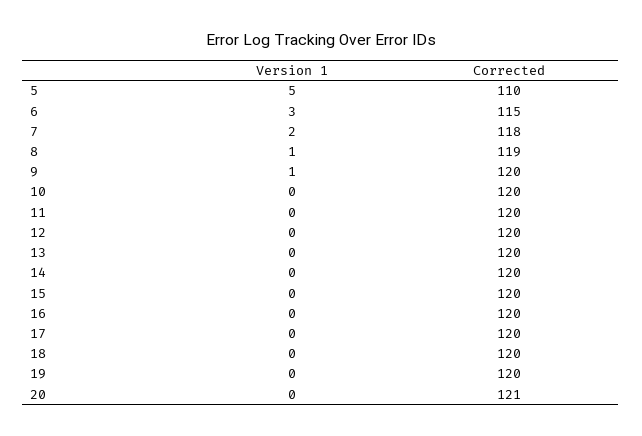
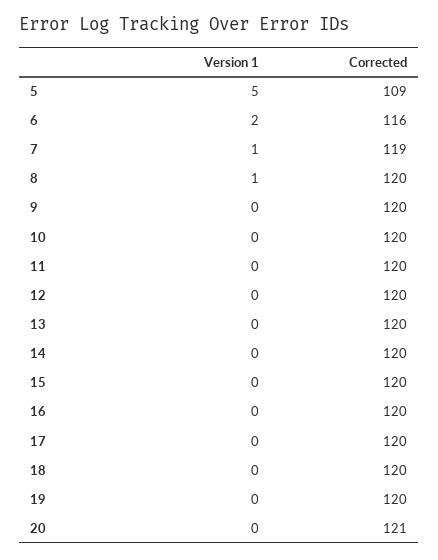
Corrected, 5: 110 -> 109
Version 1, 6: 3 -> 2
Corrected, 6: 115 -> 116
Version 1, 7: 2 -> 1
Corrected, 7: 118 -> 119
Corrected, 8: 119 -> 120
Version 1, 9: 1 -> 0

